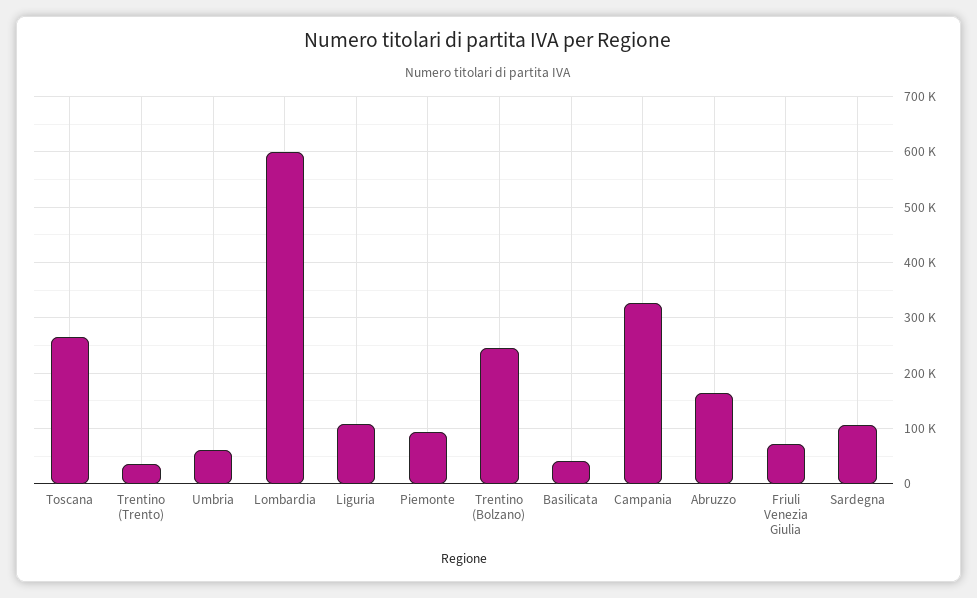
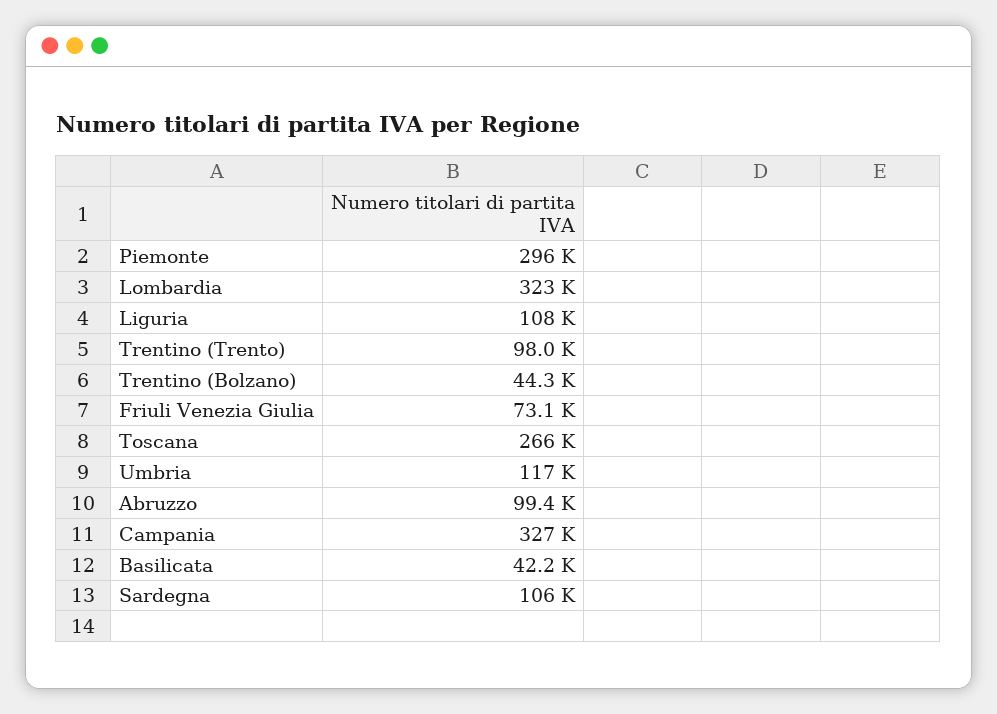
Trentino (Trento): 40000 -> 98000
Umbria: 60000 -> 117000
Lombardia: 600000 -> 323000
Piemonte: 100000 -> 296000
Trentino (Bolzano): 240000 -> 44300
Abruzzo: 160000 -> 99400

